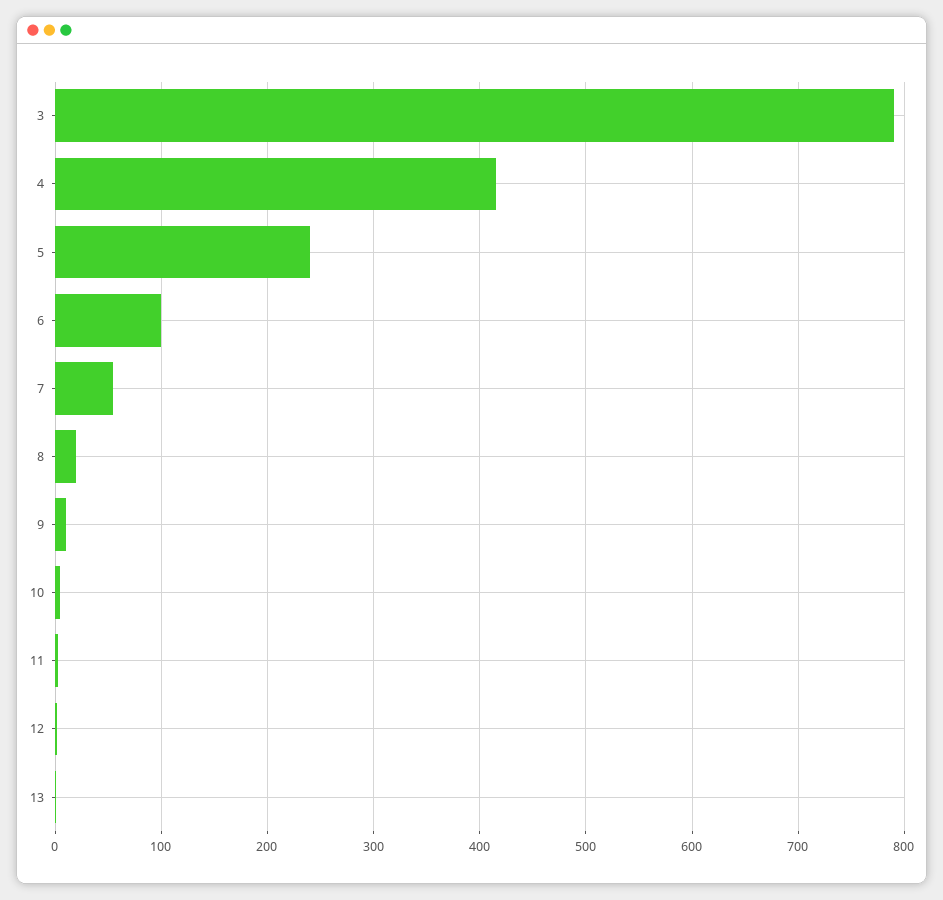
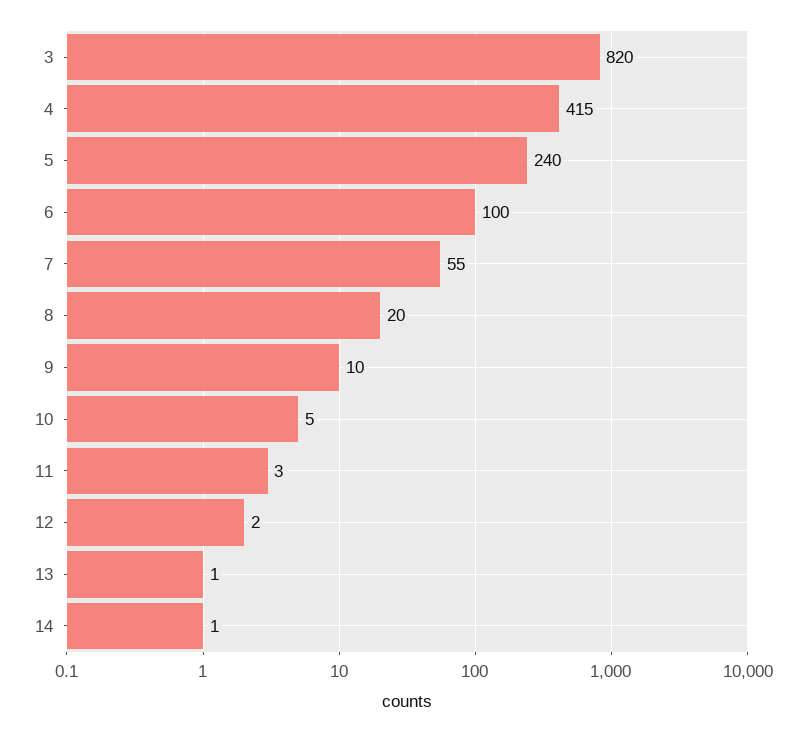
3: 790 -> 820
14: none -> 1

